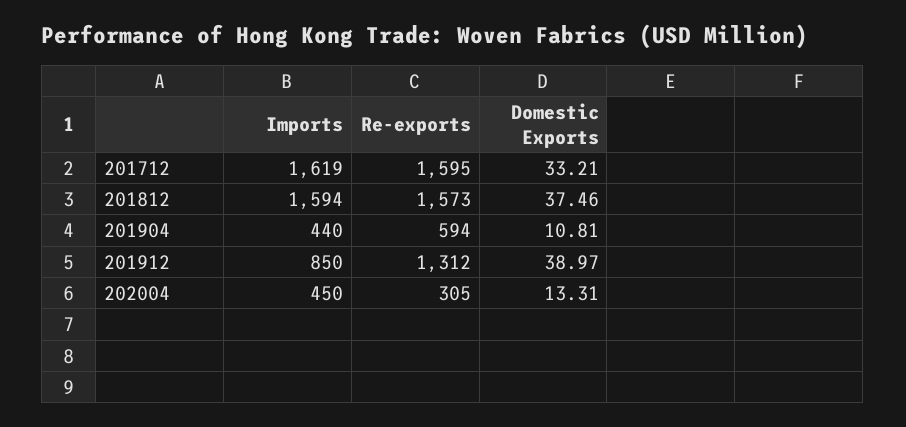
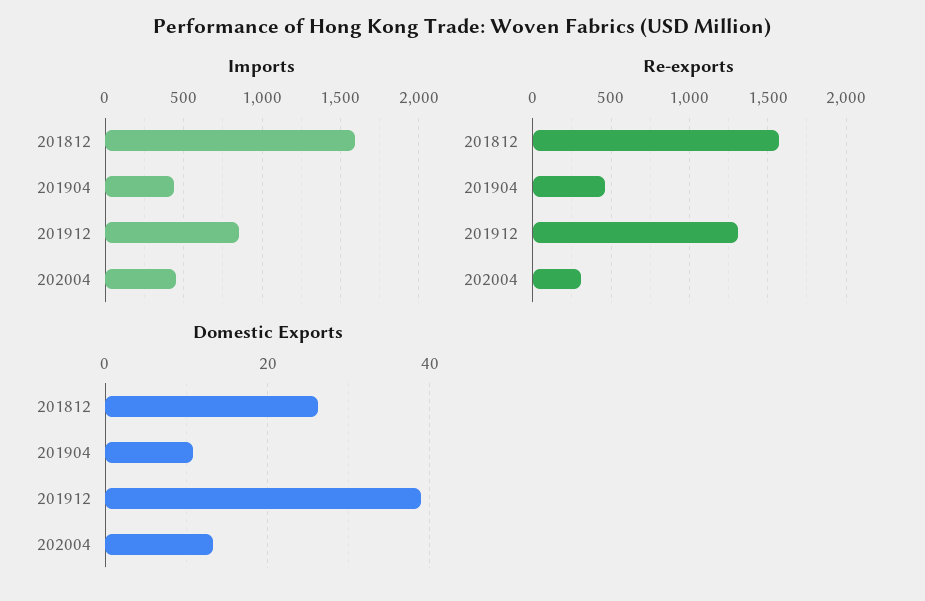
Imports, 201712: 1619 -> none
Re-exports, 201712: 1595 -> none
Domestic Exports, 201712: 33.21 -> none
Domestic Exports, 201812: 37.46 -> 26
Re-exports, 201904: 594 -> 450

